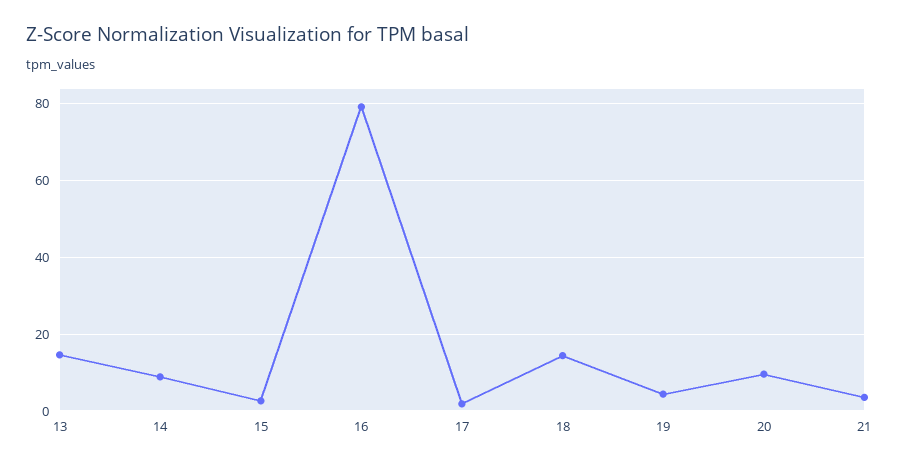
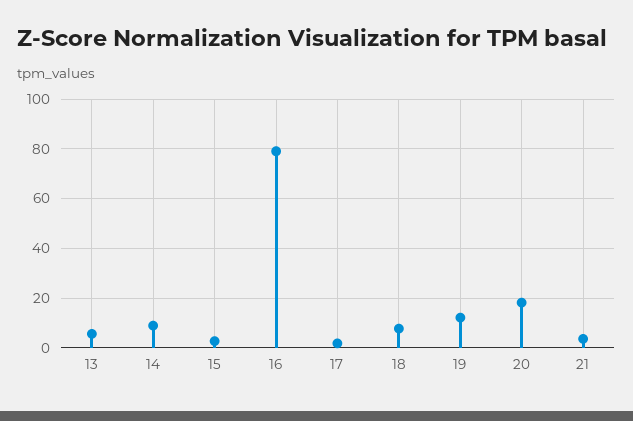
13: 14 -> 5
18: 14 -> 7.5
19: 4 -> 12.5
20: 10 -> 17.5

